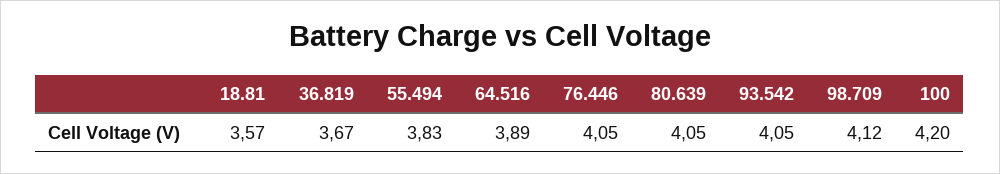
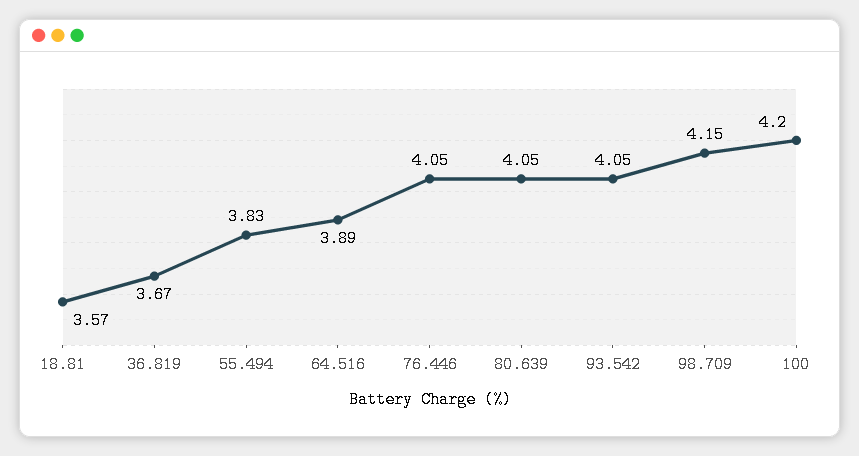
98.709: 4.12 -> 4.15

